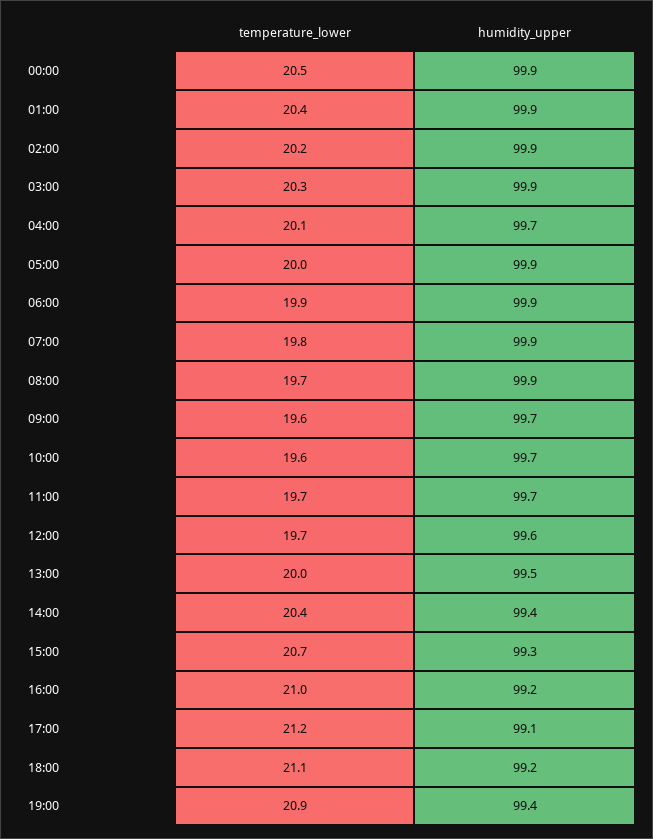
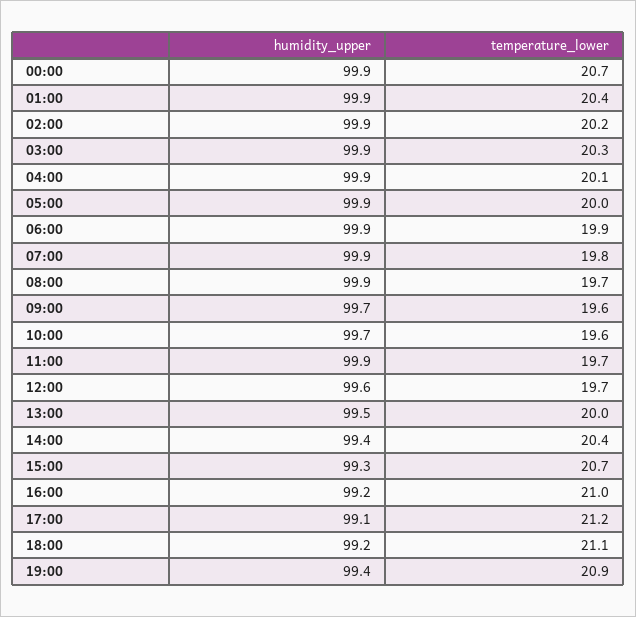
temperature_lower, 00:00: 20.5 -> 20.7
humidity_upper, 04:00: 99.7 -> 99.9
humidity_upper, 11:00: 99.7 -> 99.9

